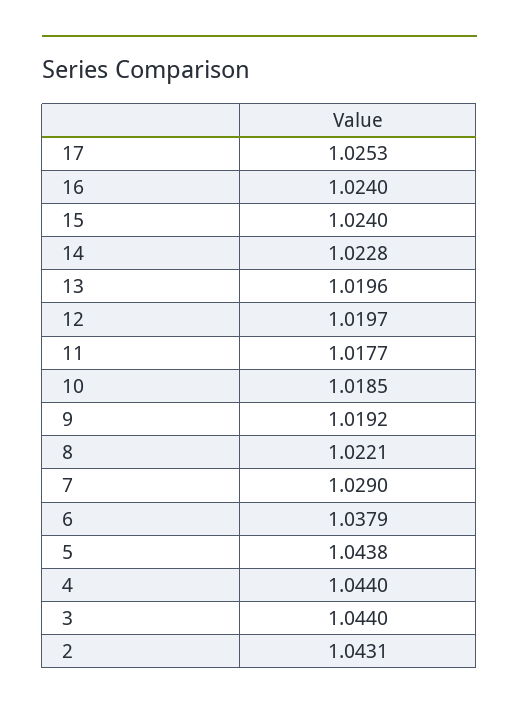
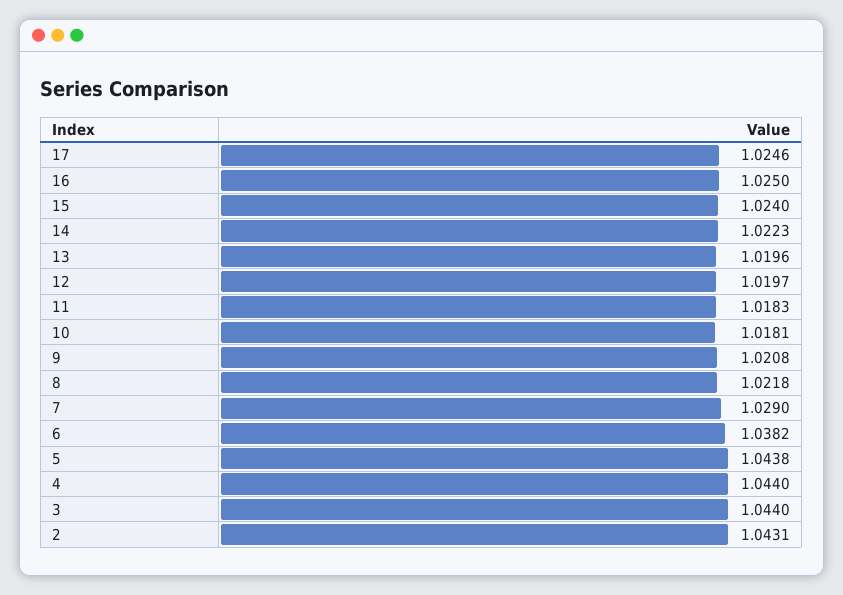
17: 1.0253 -> 1.0246
16: 1.024 -> 1.025
14: 1.0228 -> 1.0223
11: 1.0177 -> 1.0183
10: 1.0185 -> 1.0181
9: 1.0192 -> 1.0208
8: 1.0221 -> 1.0218
6: 1.0379 -> 1.0382

